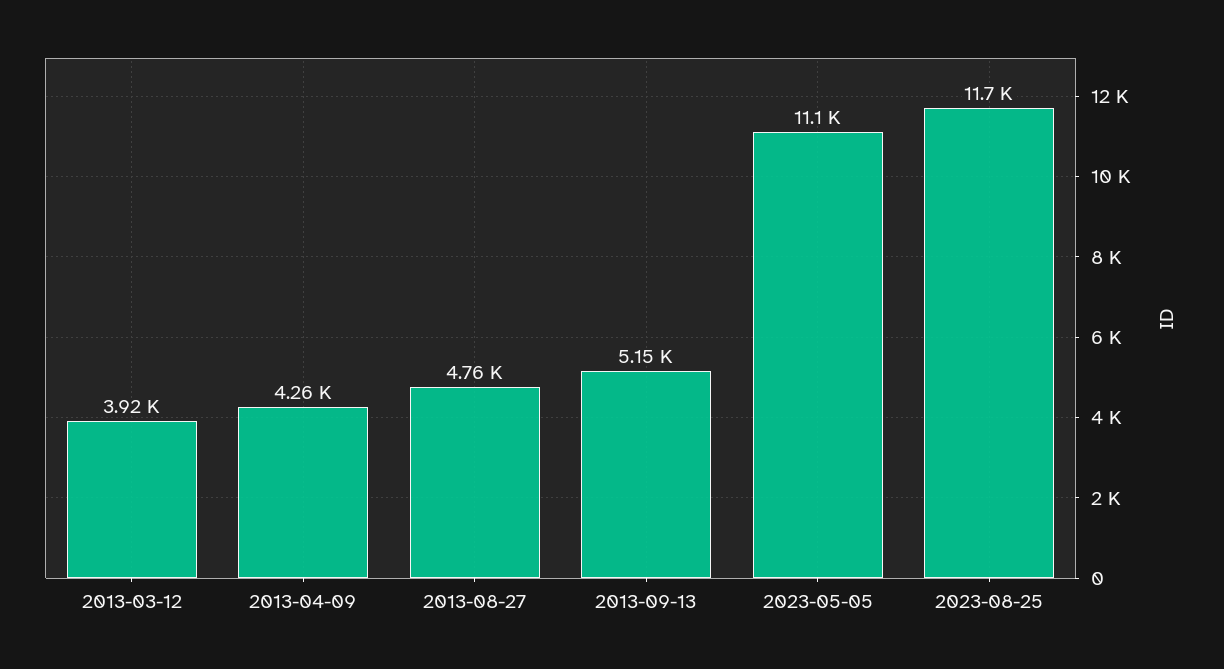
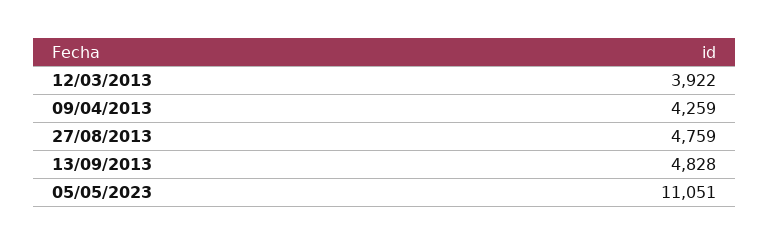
2013-09-13: 5150 -> 4828
2023-08-25: 11700 -> none

